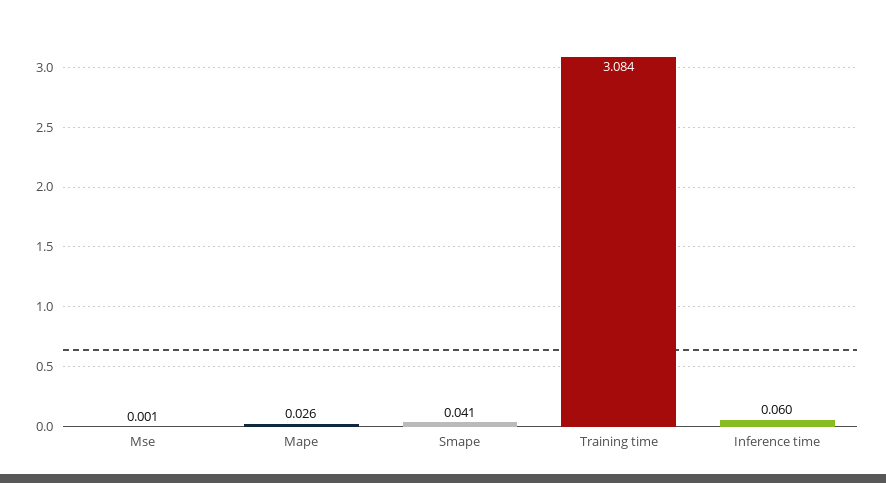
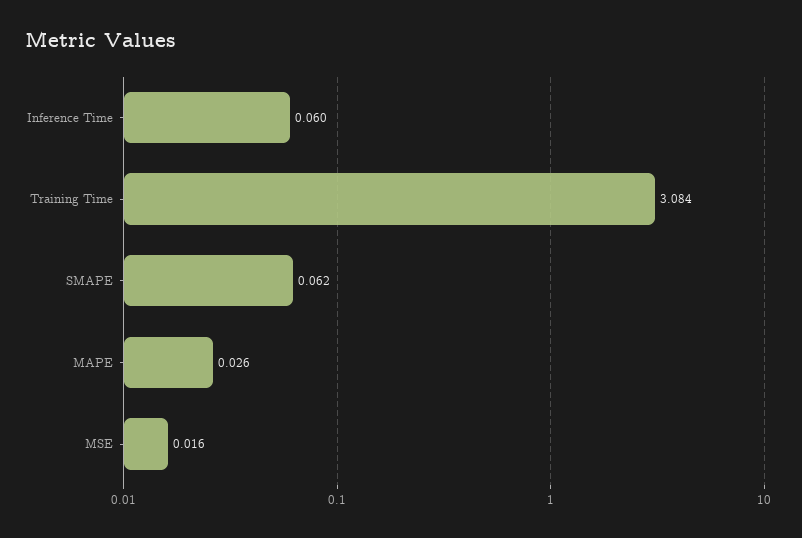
Mse: 0.001 -> 0.016
Smape: 0.041 -> 0.062

